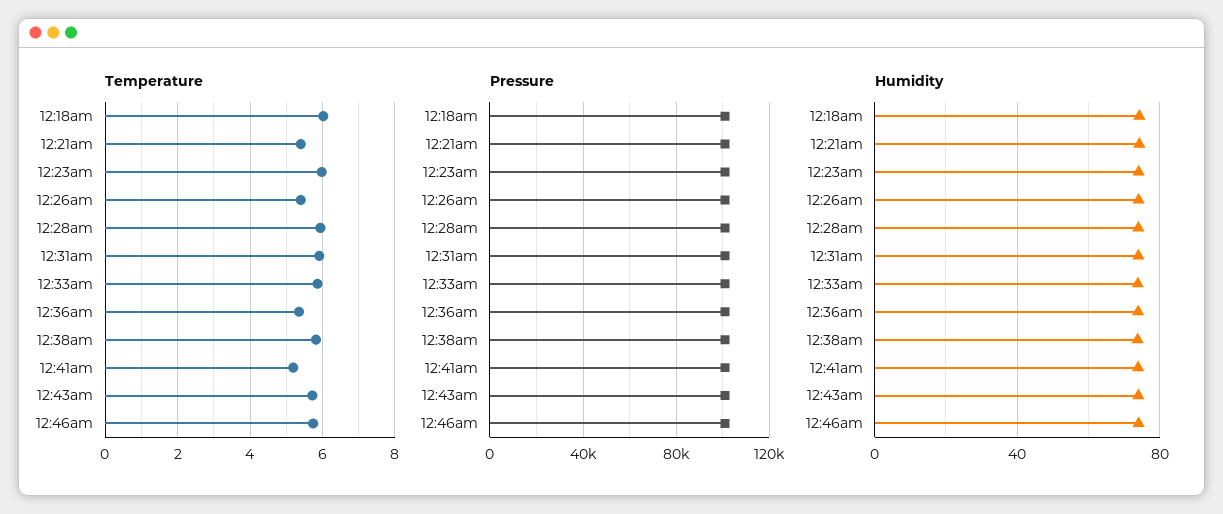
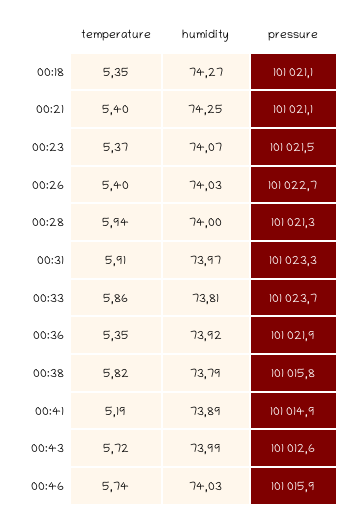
Temperature, 12:18am: 6 -> 5.35
Temperature, 12:23am: 6 -> 5.37

